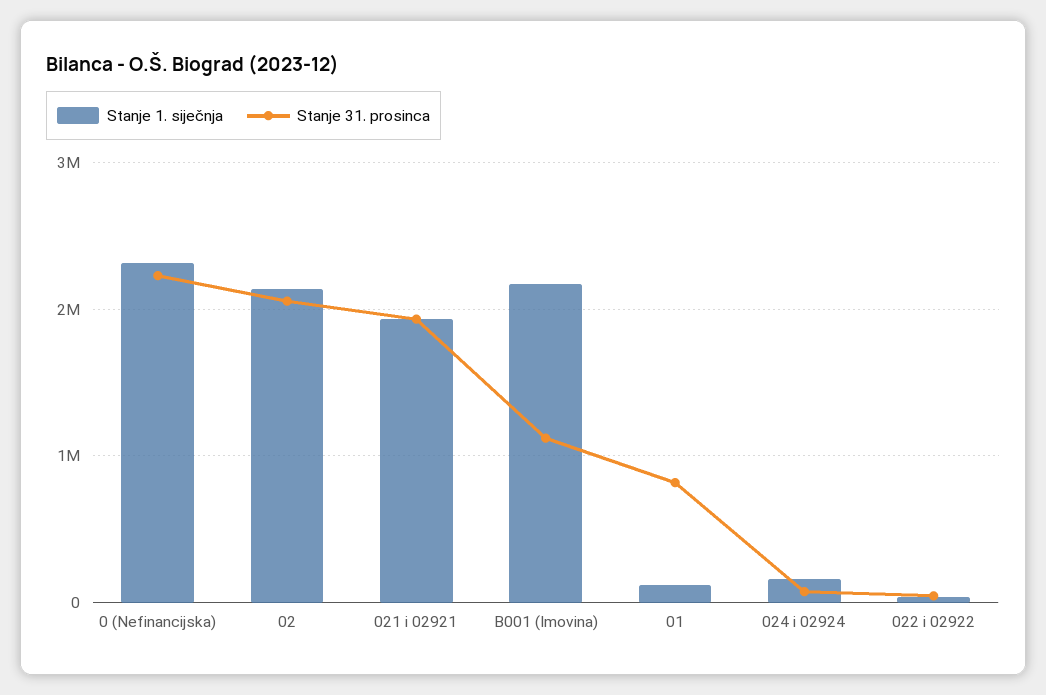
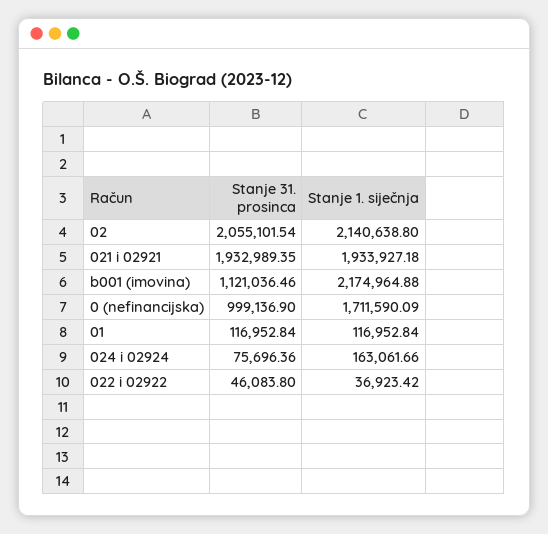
Stanje 1. siječnja, 0 (Nefinancijska): 2300000 -> 1711590.09
Stanje 31. prosinca, 0 (Nefinancijska): 2200000 -> 999136.9
Stanje 31. prosinca, 01: 800000 -> 116952.84

